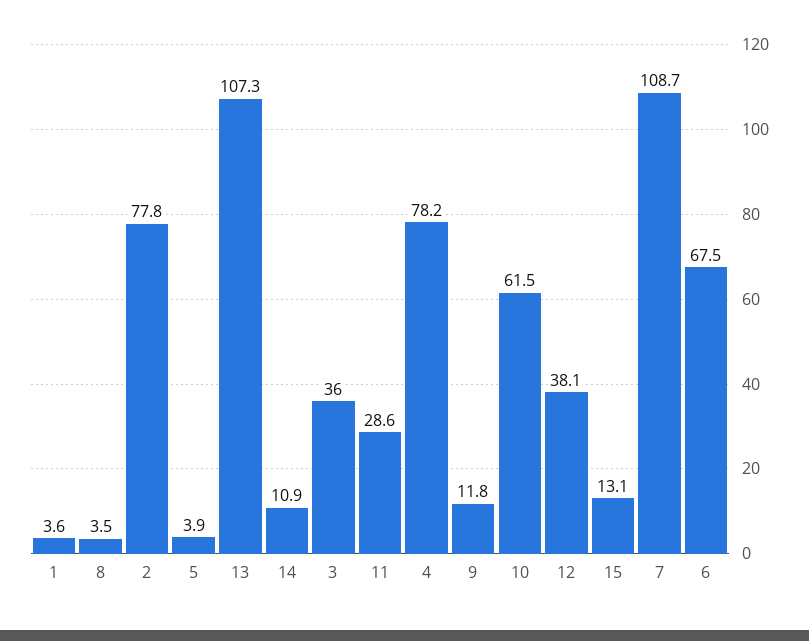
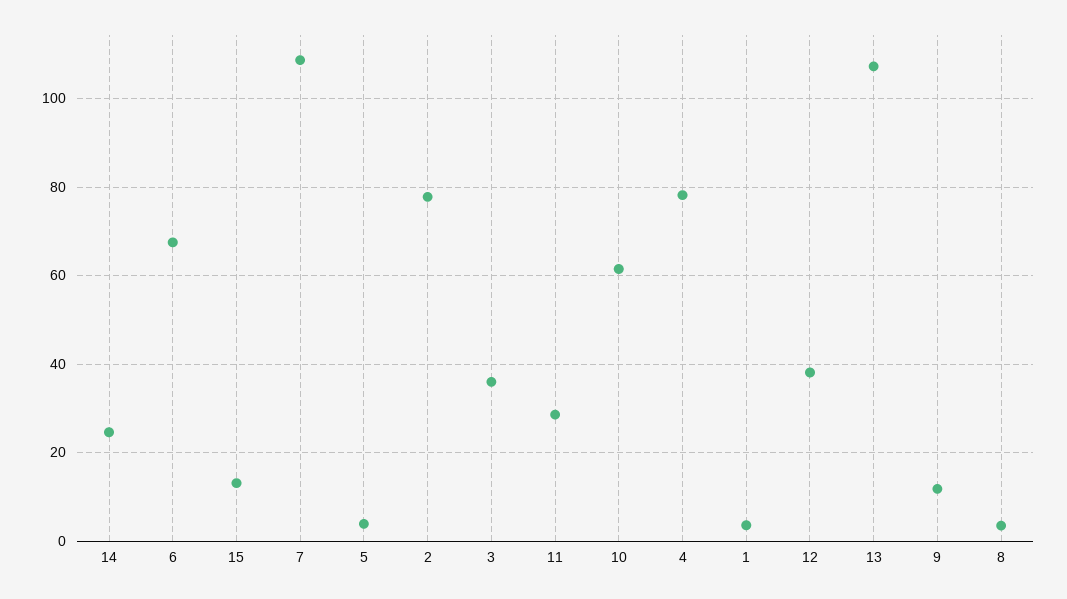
14: 10.9 -> 24

